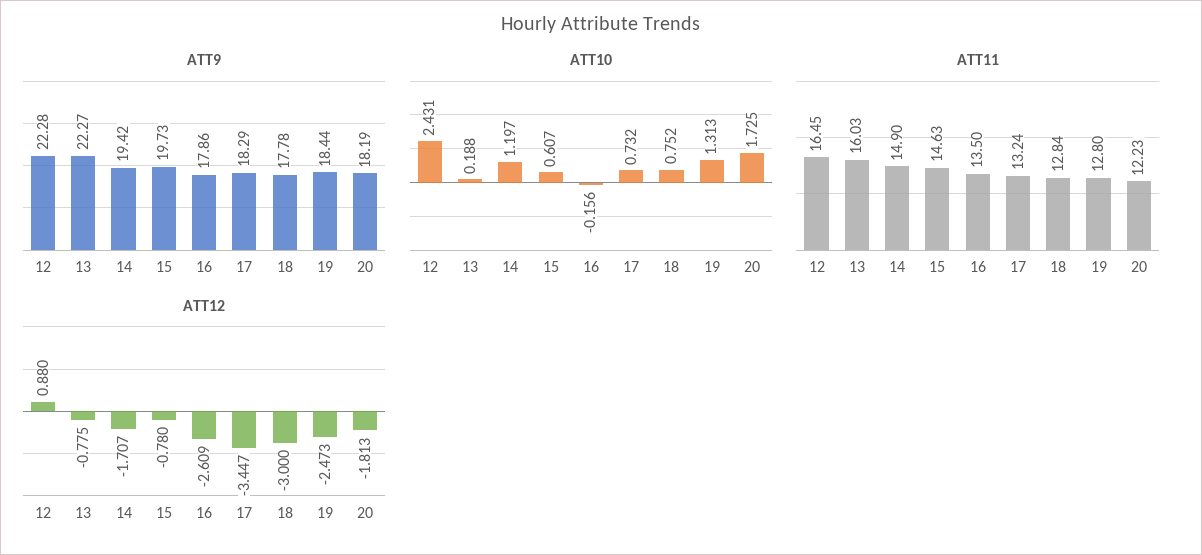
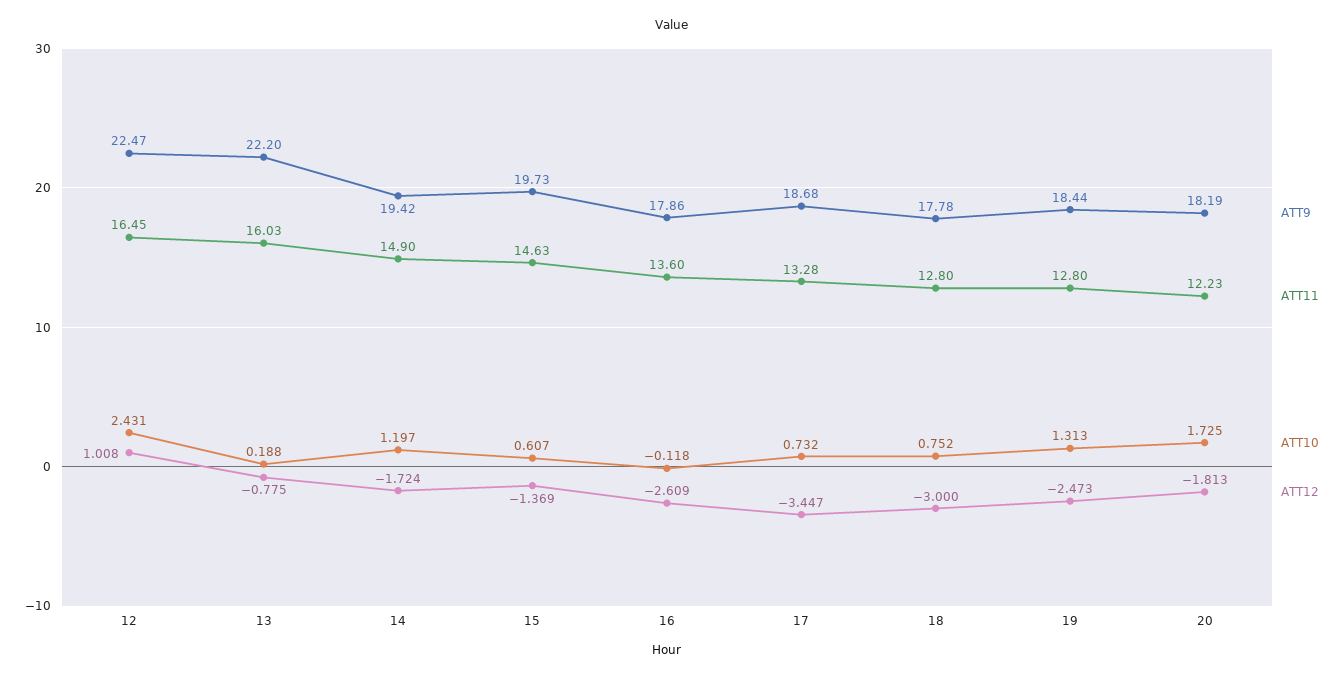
ATT9, 12: 22.28 -> 22.47
ATT9, 13: 22.27 -> 22.2
ATT9, 17: 18.29 -> 18.68
ATT10, 16: -0.156 -> -0.118
ATT11, 16: 13.5 -> 13.6
ATT11, 17: 13.24 -> 13.28
ATT11, 18: 12.84 -> 12.8
ATT12, 12: 0.88 -> 1.008
ATT12, 14: -1.707 -> -1.724
ATT12, 15: -0.78 -> -1.369

